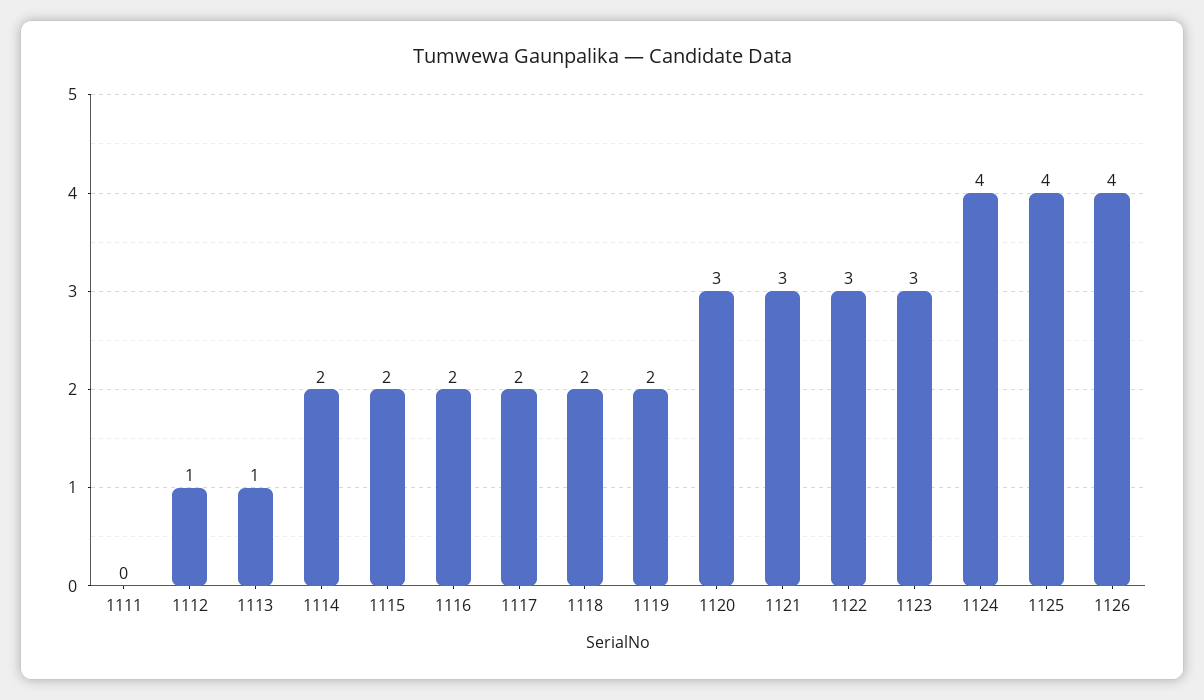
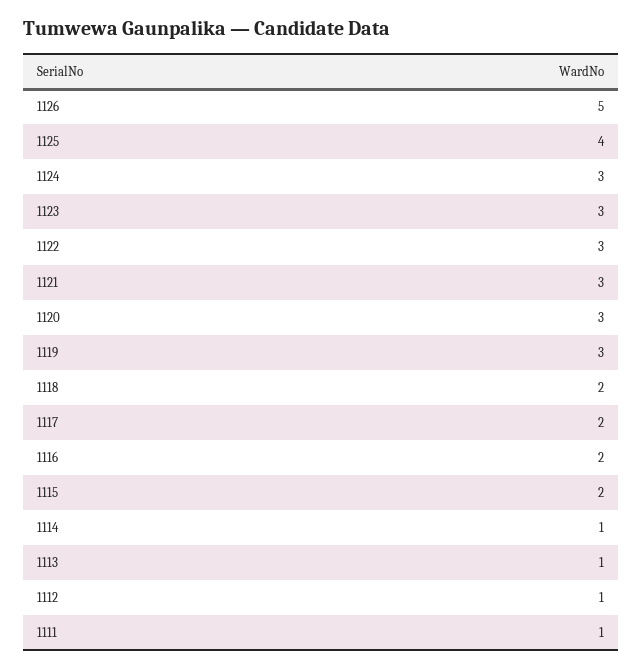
1111: 0 -> 1
1114: 2 -> 1
1119: 2 -> 3
1124: 4 -> 3
1126: 4 -> 5

